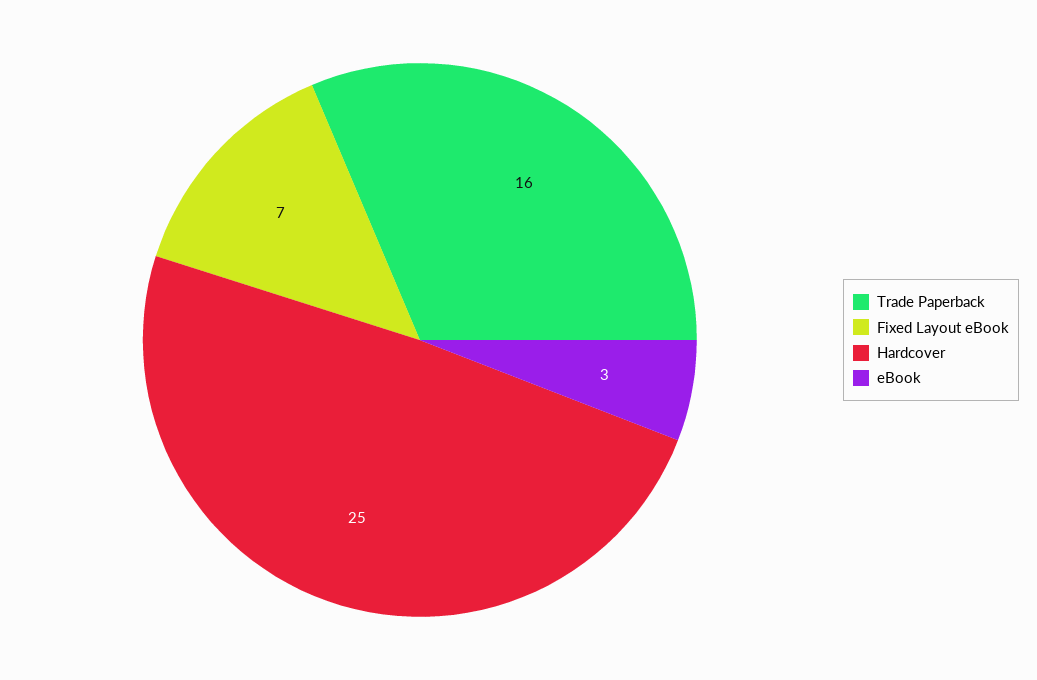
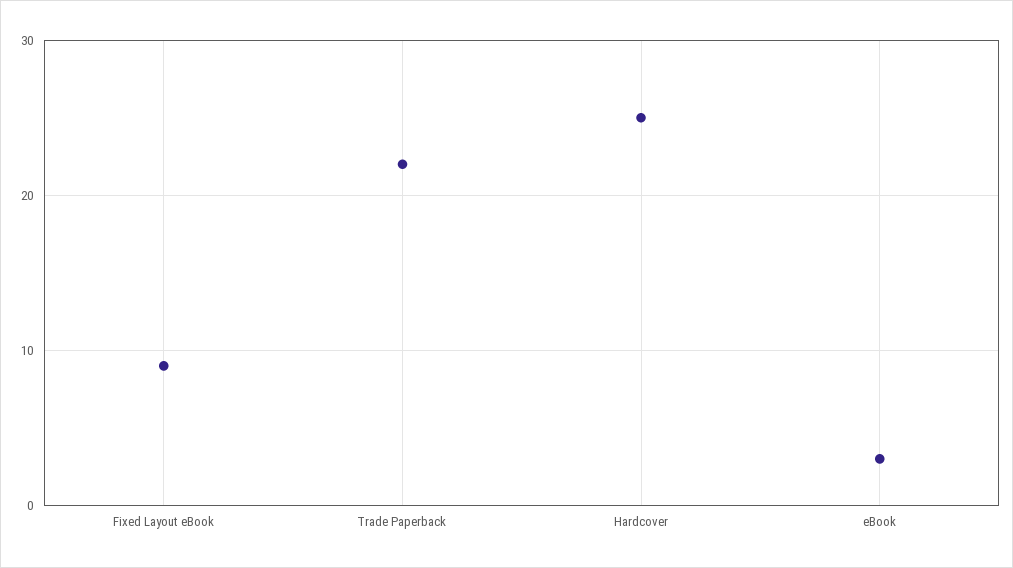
Trade Paperback: 16 -> 22
Fixed Layout eBook: 7 -> 9

